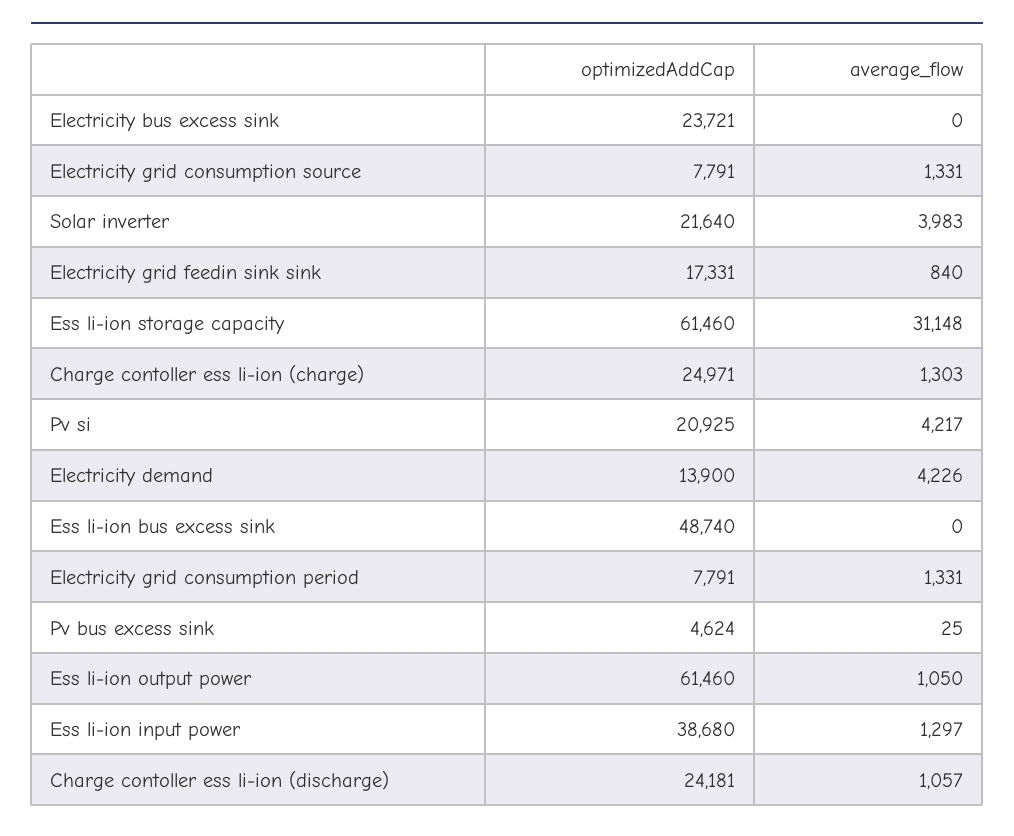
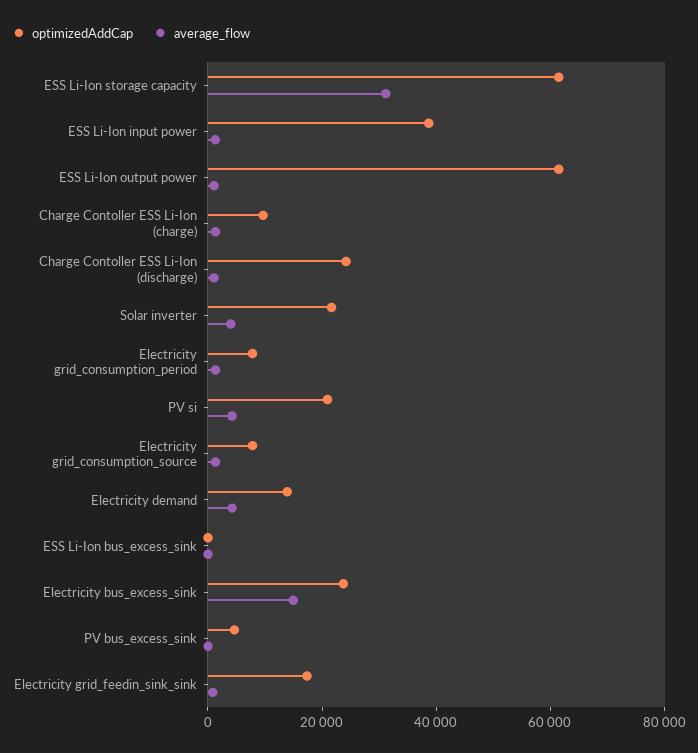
average_flow, Electricity bus excess sink: 0 -> 15000
optimizedAddCap, Charge contoller ess li-ion (charge): 24971 -> 10000
optimizedAddCap, Ess li-ion bus excess sink: 48740 -> 0

